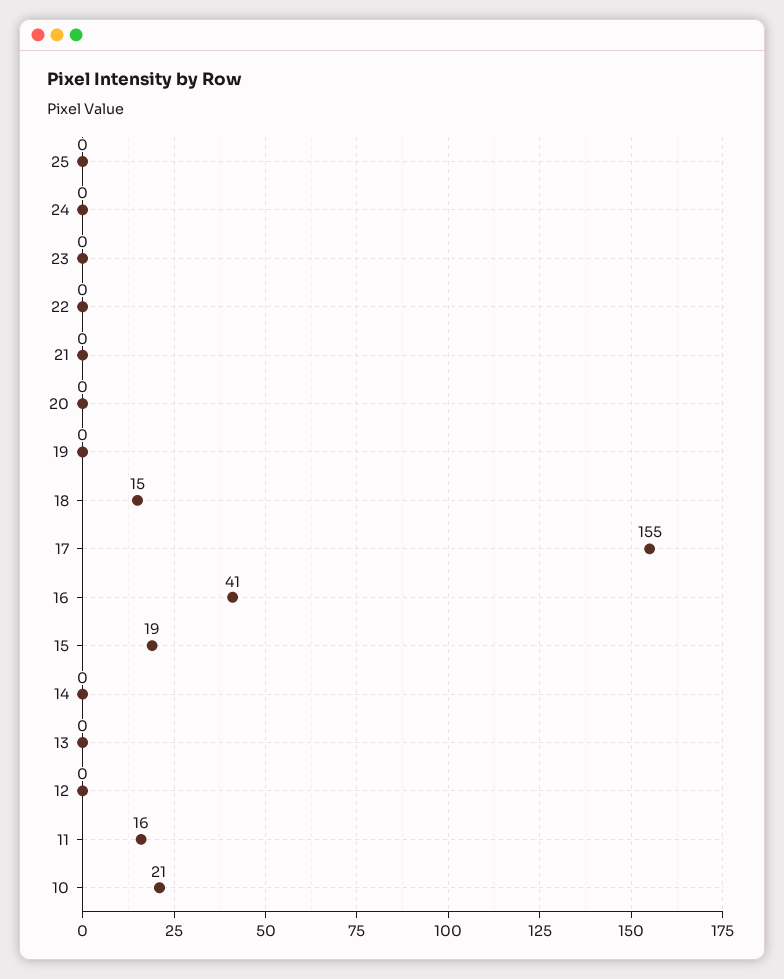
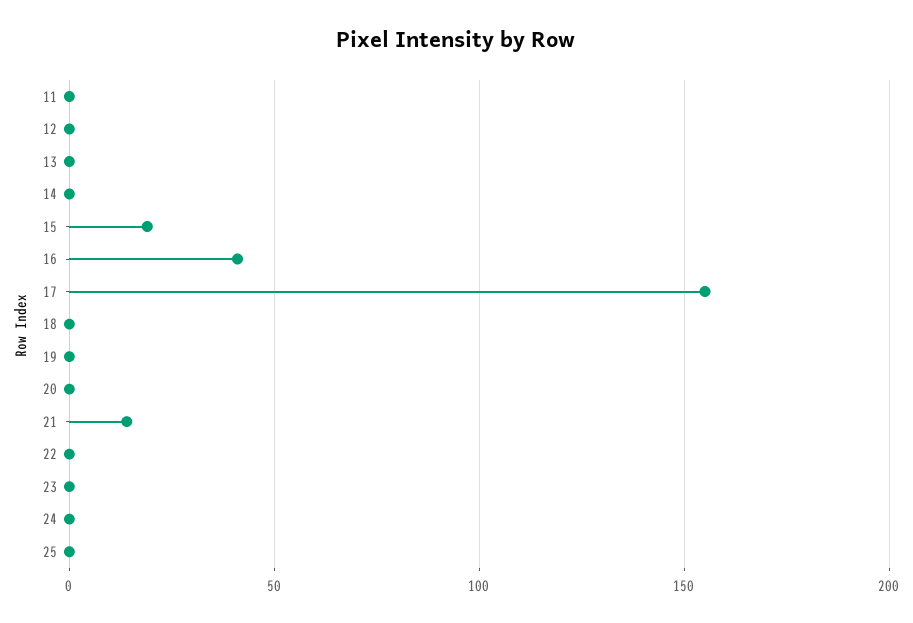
21: 0 -> 15
18: 15 -> 0
11: 16 -> 0
10: 21 -> none

